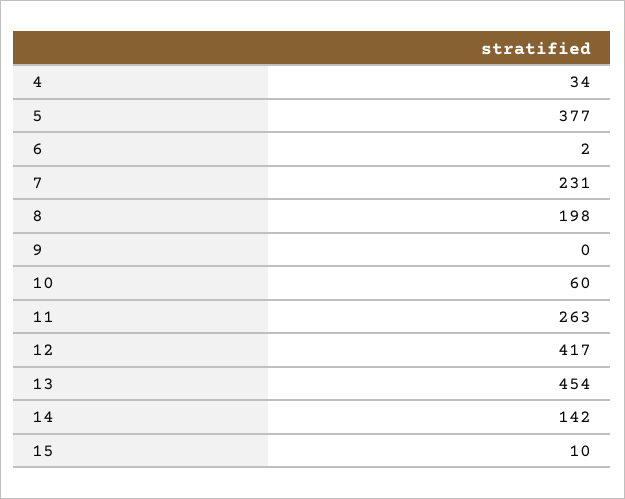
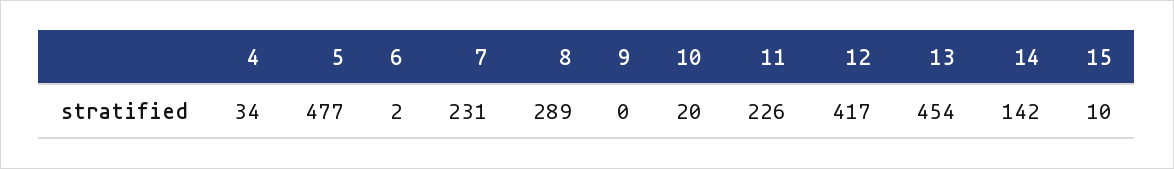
5: 377 -> 477
8: 198 -> 289
10: 60 -> 20
11: 263 -> 226

